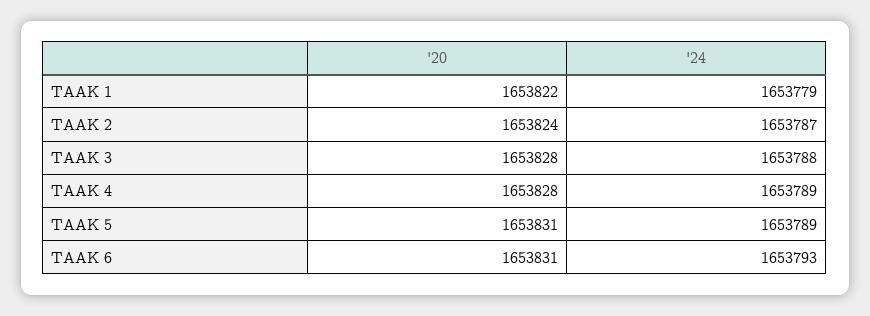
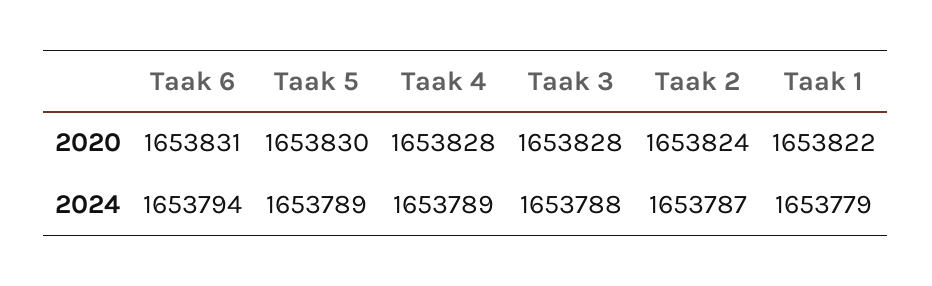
'20, TAAK 5: 1653831 -> 1653830
'24, TAAK 6: 1653793 -> 1653794

